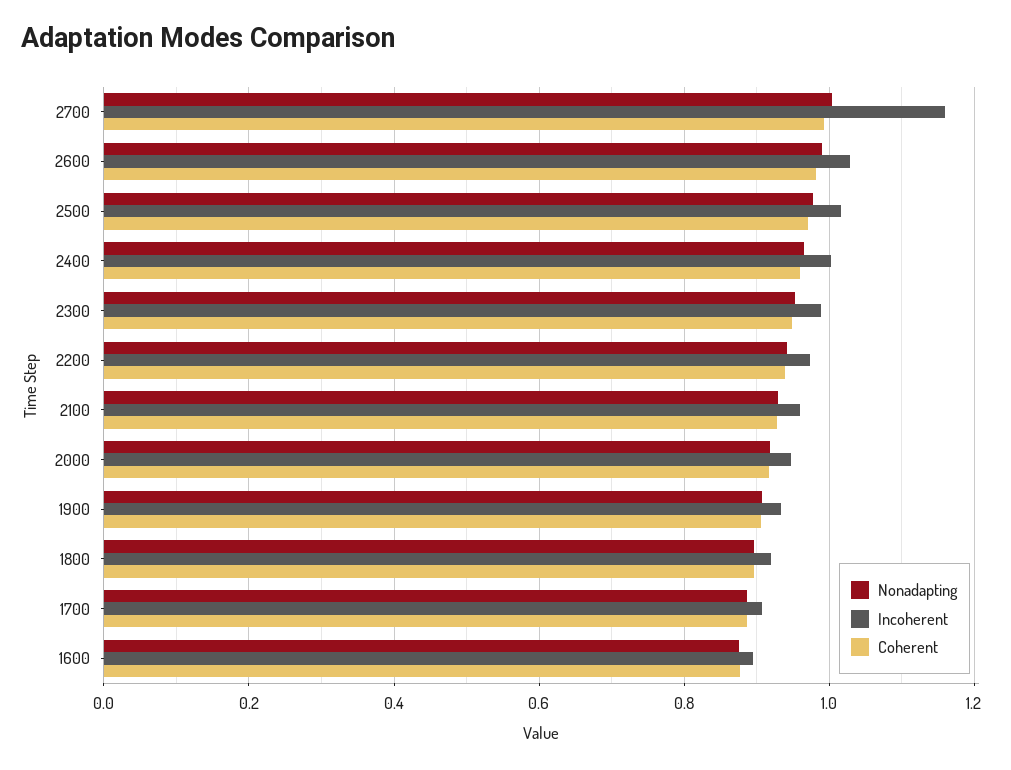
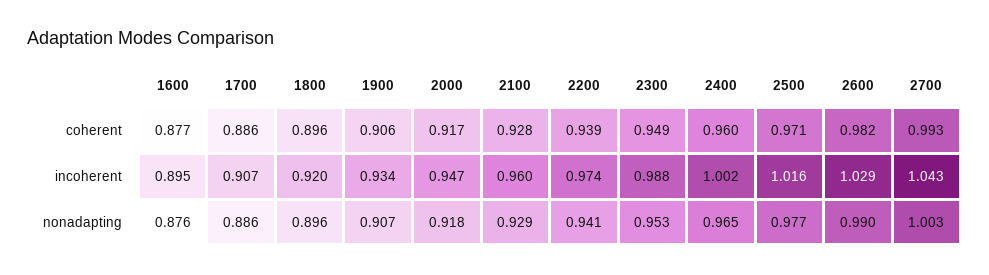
Incoherent, 2700: 1.16 -> 1.043

